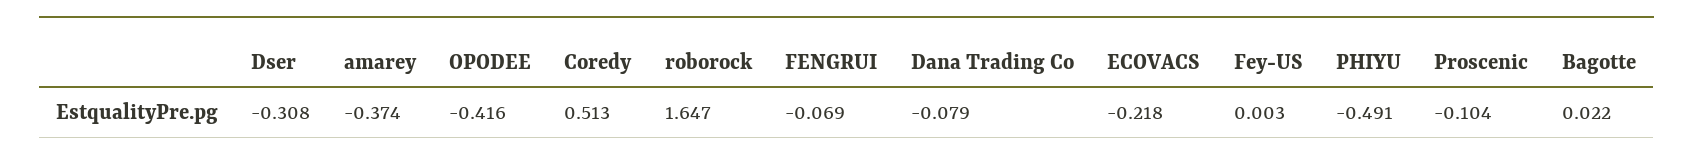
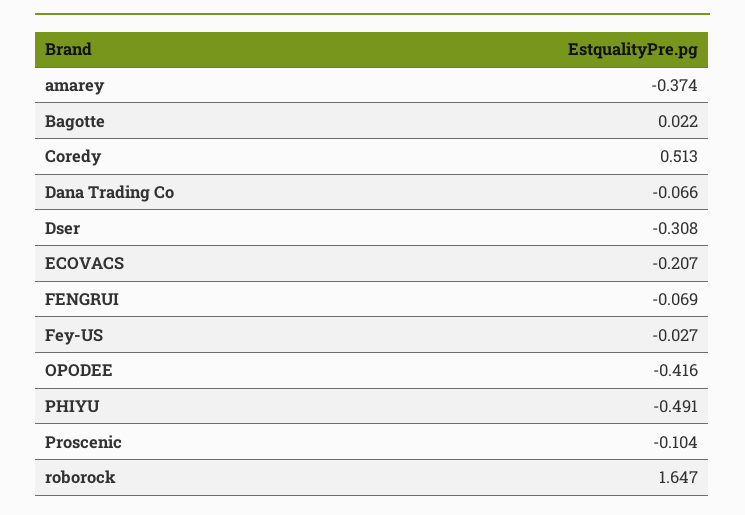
Dana Trading Co: -0.079 -> -0.066
ECOVACS: -0.218 -> -0.207
Fey-US: 0.003 -> -0.027

